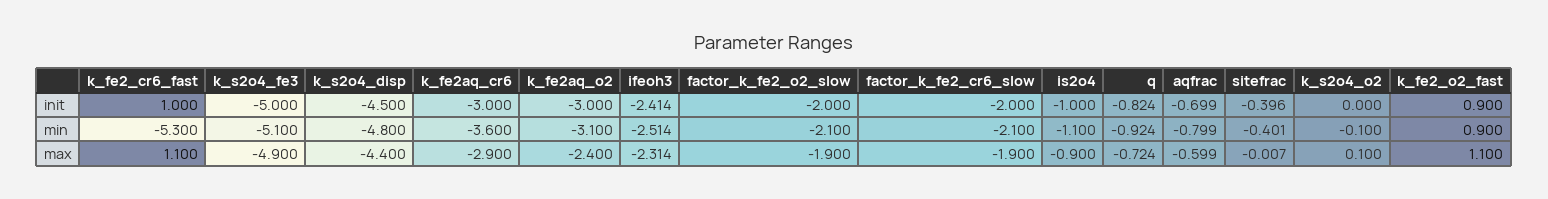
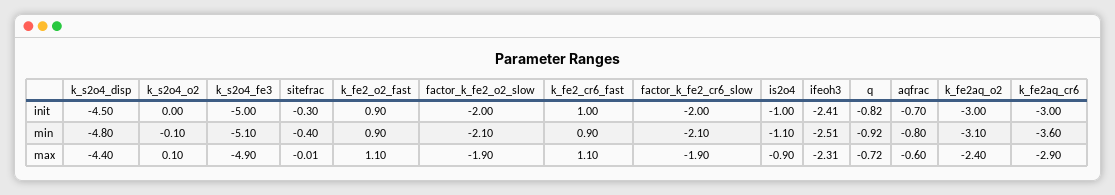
sitefrac, init: -0.396 -> -0.3
k_fe2_cr6_fast, min: -5.3 -> 0.9

